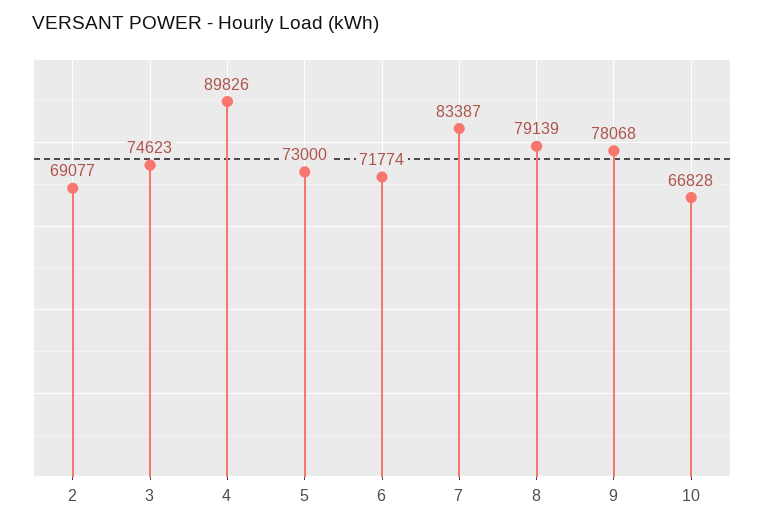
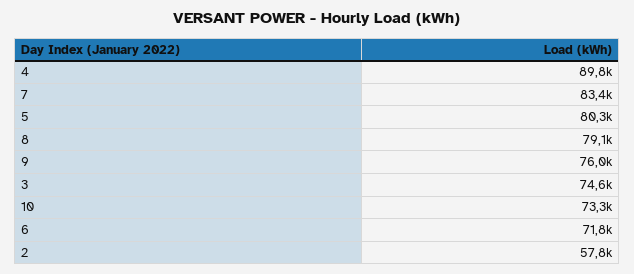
2: 69077 -> 57800
5: 73000 -> 80300
9: 78068 -> 76000
10: 66828 -> 73300

